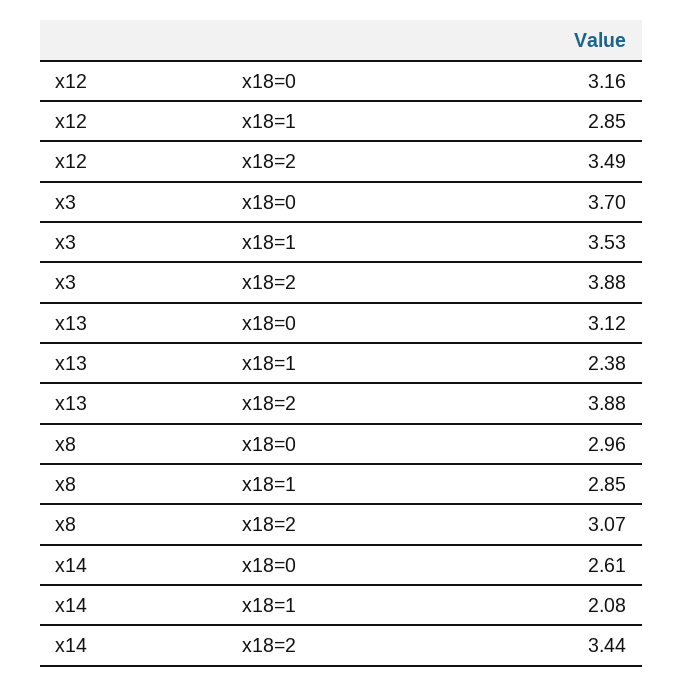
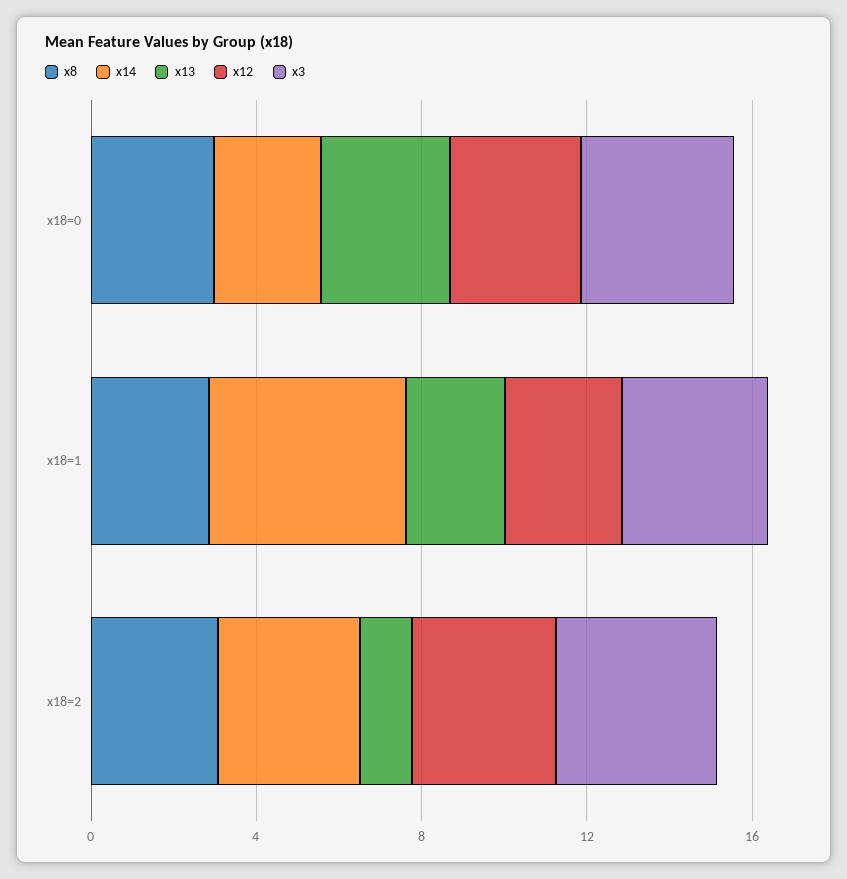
x13, x18=2: 3.88 -> 1
x14, x18=1: 2.08 -> 5

